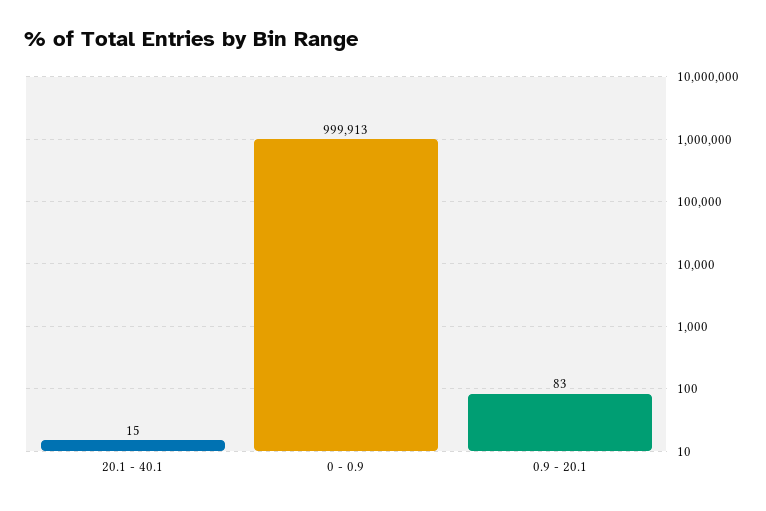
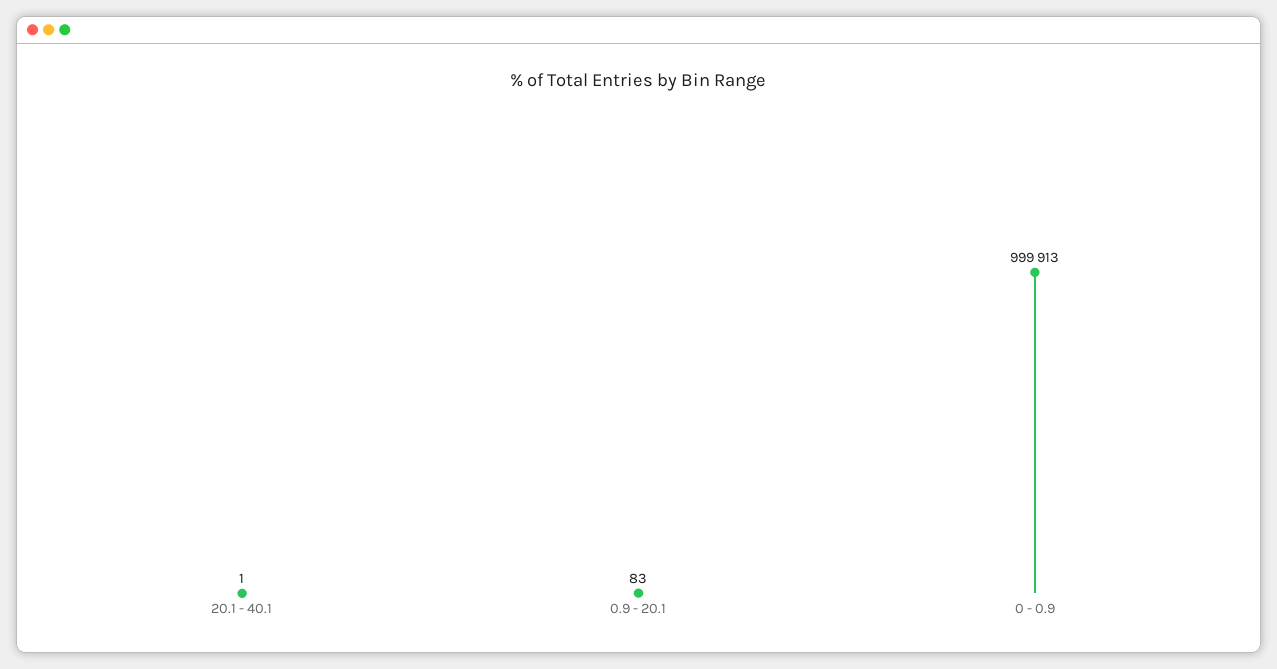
20.1 - 40.1: 15 -> 1

